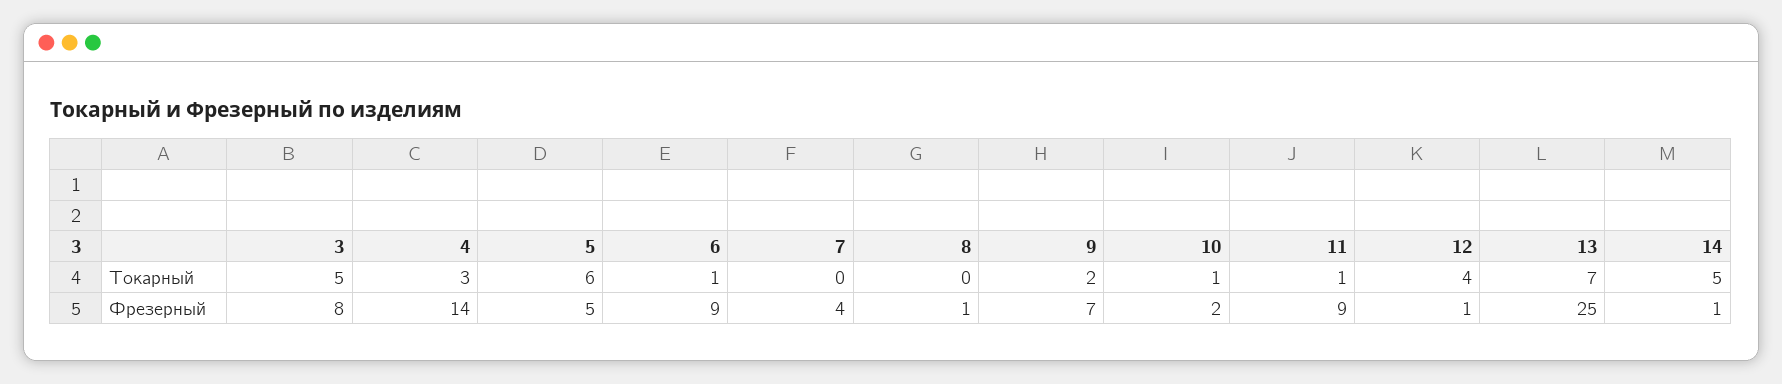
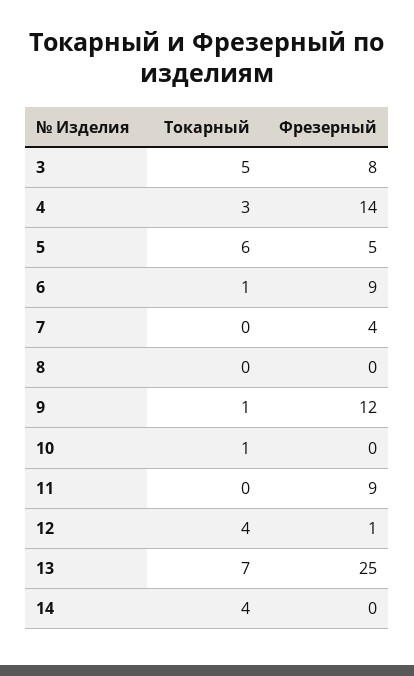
9, Токарный: 2 -> 1
11, Токарный: 1 -> 0
14, Токарный: 5 -> 4
8, Фрезерный: 1 -> 0
9, Фрезерный: 7 -> 12
10, Фрезерный: 2 -> 0
14, Фрезерный: 1 -> 0

